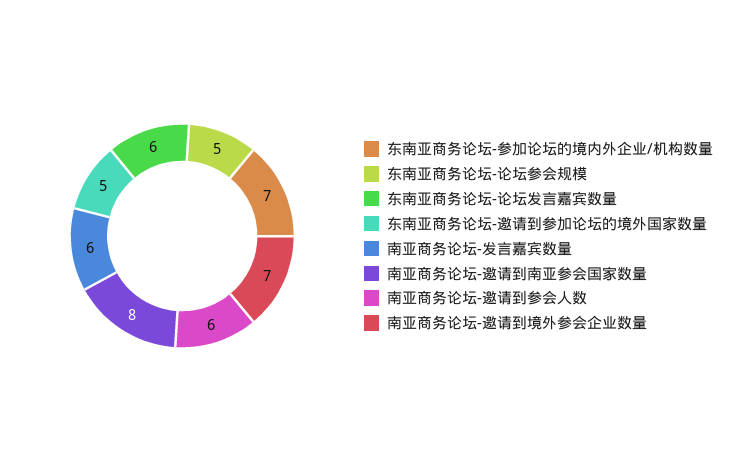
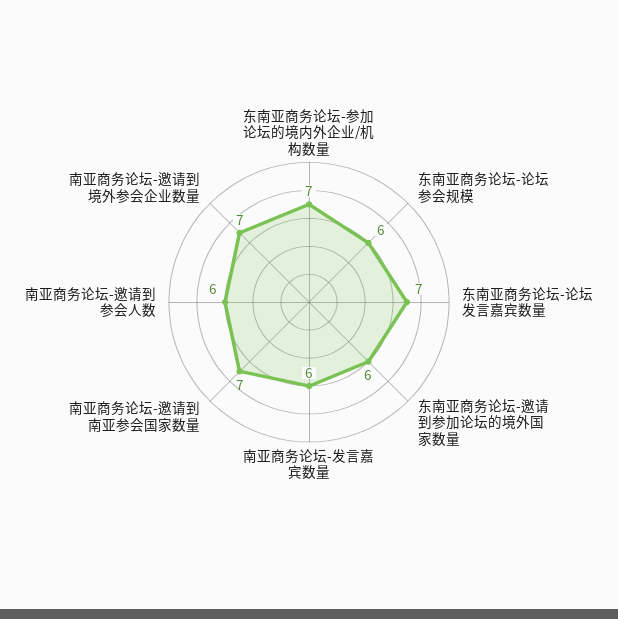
东南亚商务论坛-论坛参会规模: 5 -> 6
东南亚商务论坛-论坛发言嘉宾数量: 6 -> 7
东南亚商务论坛-邀请到参加论坛的境外国家数量: 5 -> 6
南亚商务论坛-邀请到南亚参会国家数量: 8 -> 7

